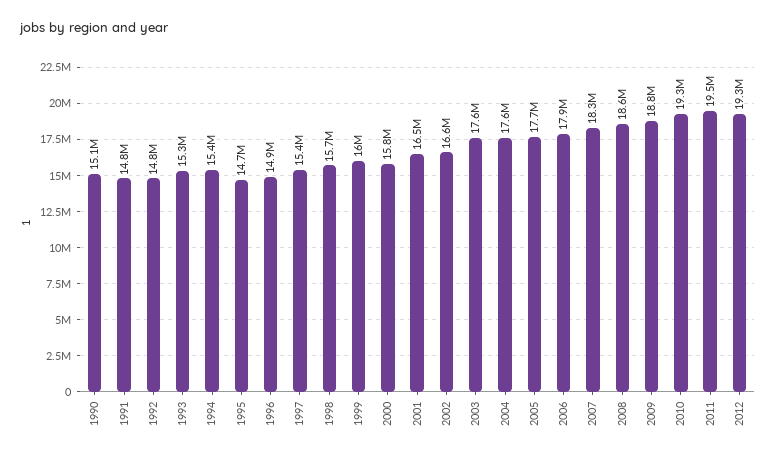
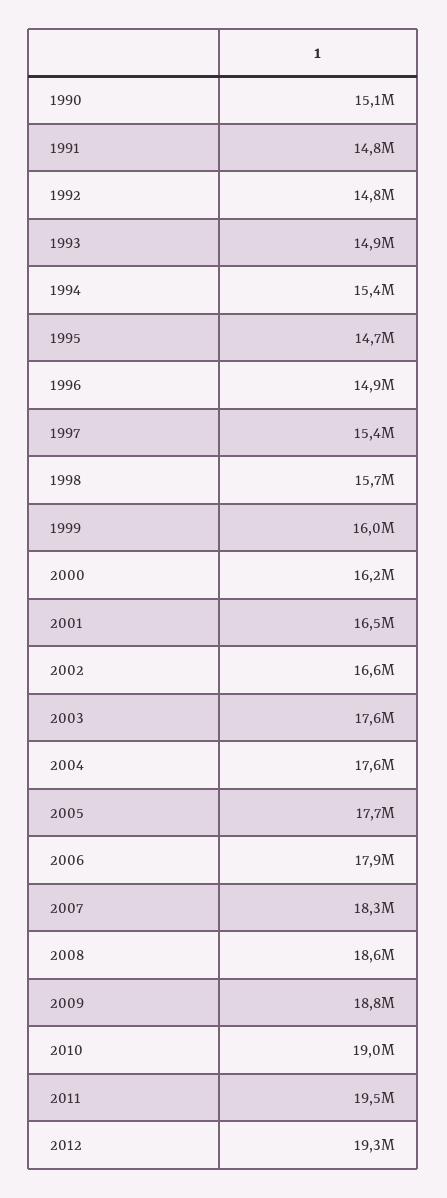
1993: 15300000 -> 14900000
2000: 15800000 -> 16200000
2010: 19300000 -> 19000000

